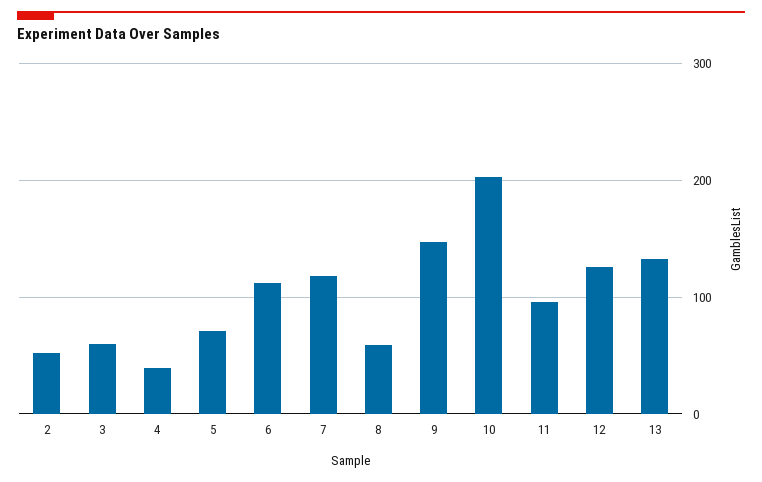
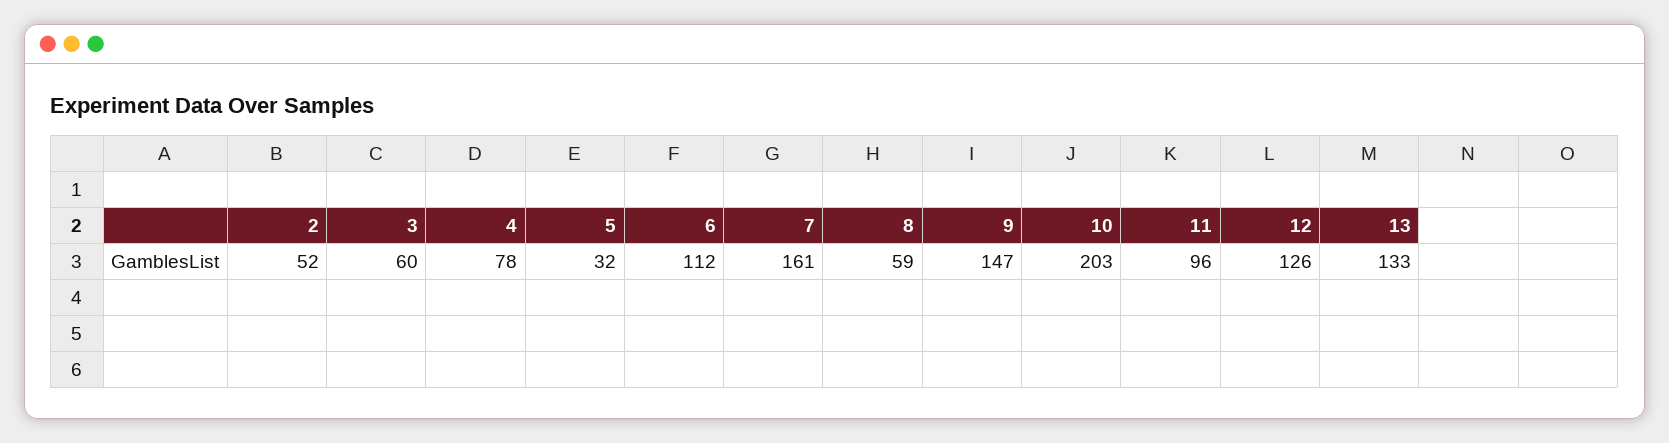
4: 40 -> 78
5: 70 -> 32
7: 120 -> 161

